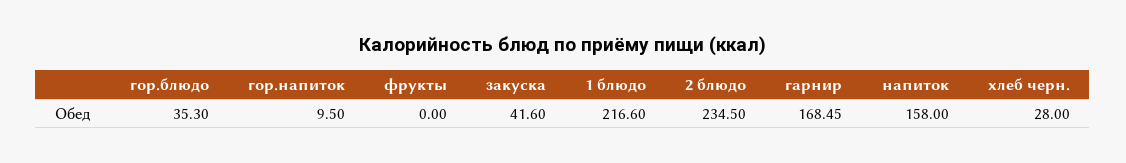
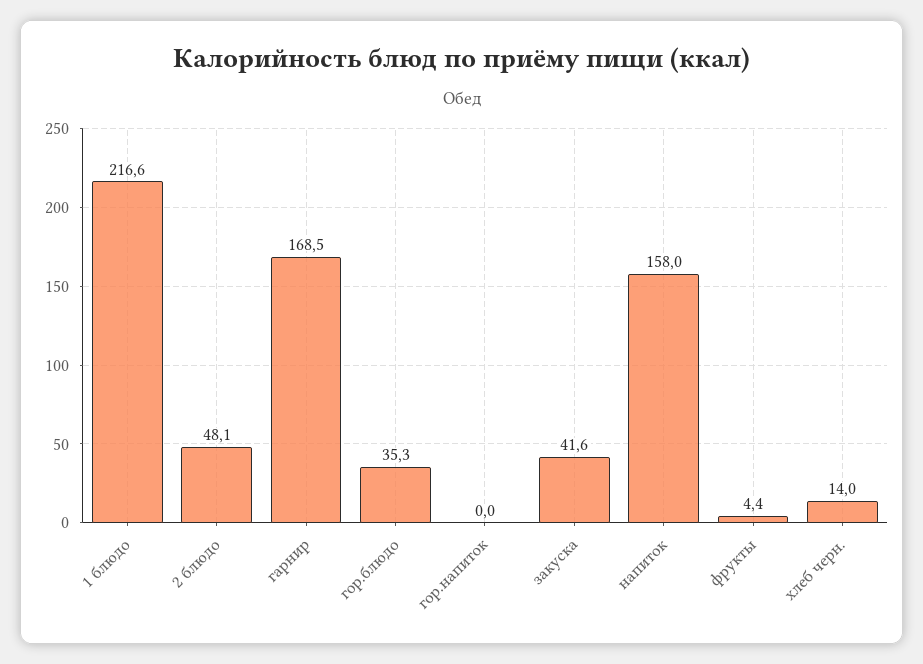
гор.напиток: 9.5 -> 0
фрукты: 0 -> 4.4
2 блюдо: 234.5 -> 48.1
хлеб черн.: 28 -> 14

